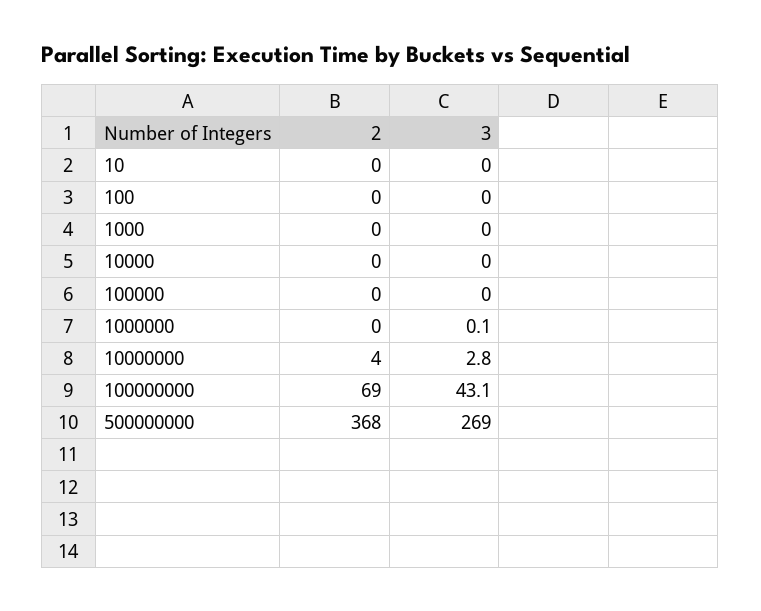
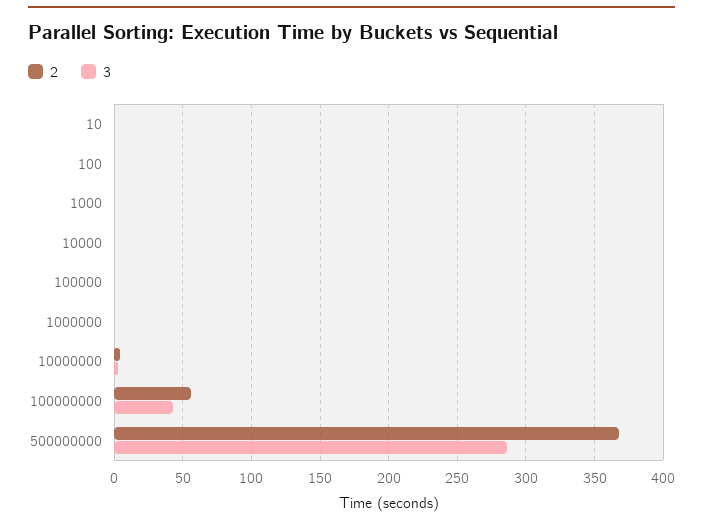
2, 100000000: 69 -> 55
3, 500000000: 269 -> 285

